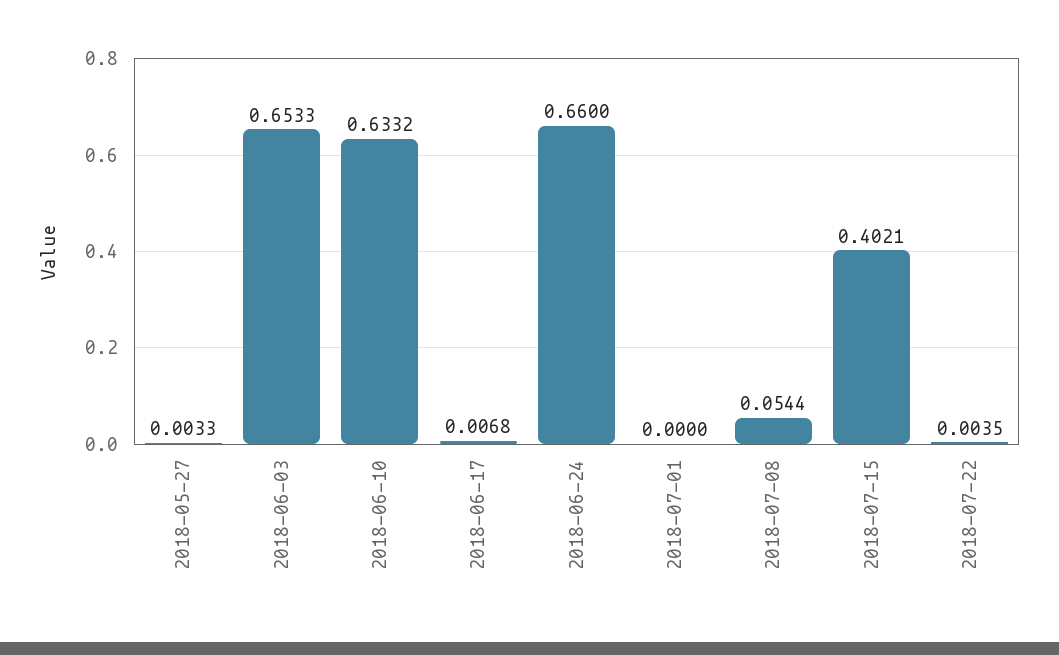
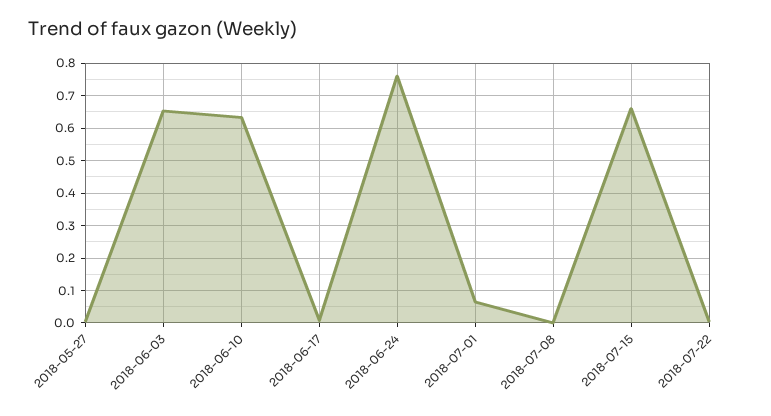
2018-06-24: 0.66 -> 0.76
2018-07-01: 0 -> 0.06
2018-07-08: 0.0544 -> 0
2018-07-15: 0.4021 -> 0.66

